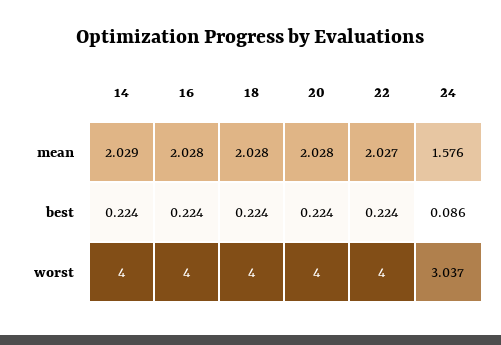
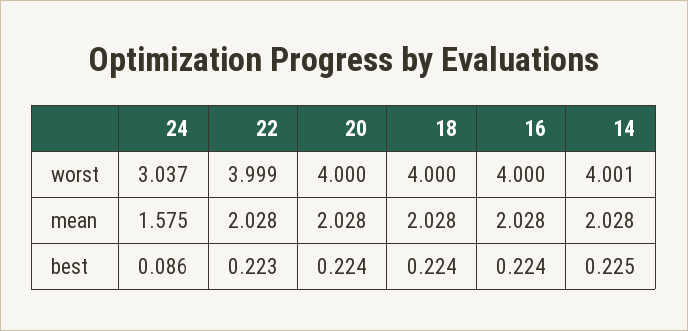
14, mean: 2.029 -> 2.028
22, mean: 2.027 -> 2.028
24, mean: 1.576 -> 1.575
14, best: 0.224 -> 0.225
22, best: 0.224 -> 0.223
14, worst: 4 -> 4.001
22, worst: 4 -> 3.999

